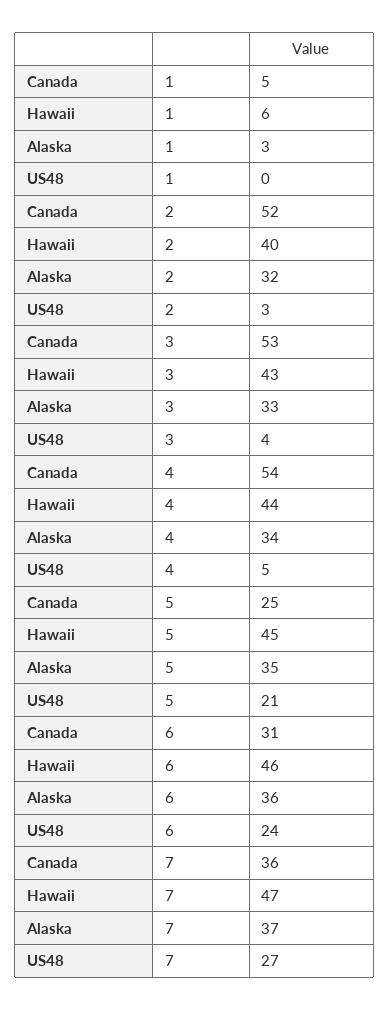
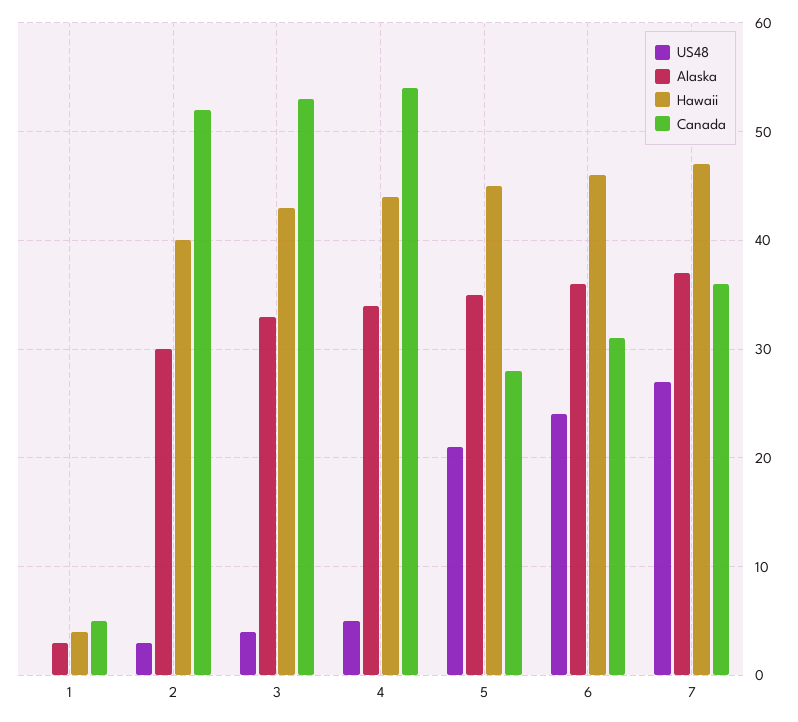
Hawaii, 1: 6 -> 4
Alaska, 2: 32 -> 30
Canada, 5: 25 -> 28

